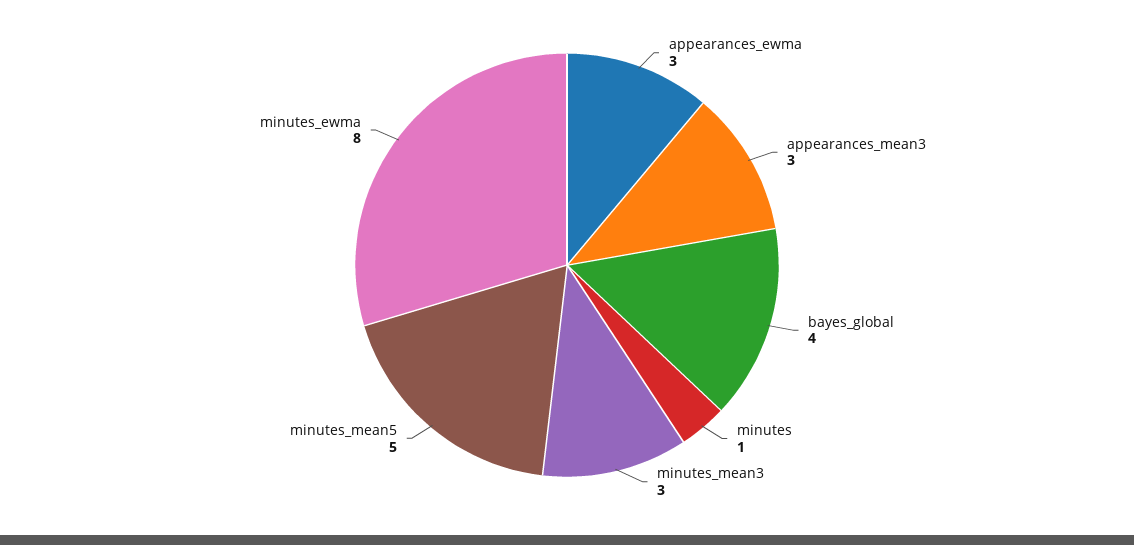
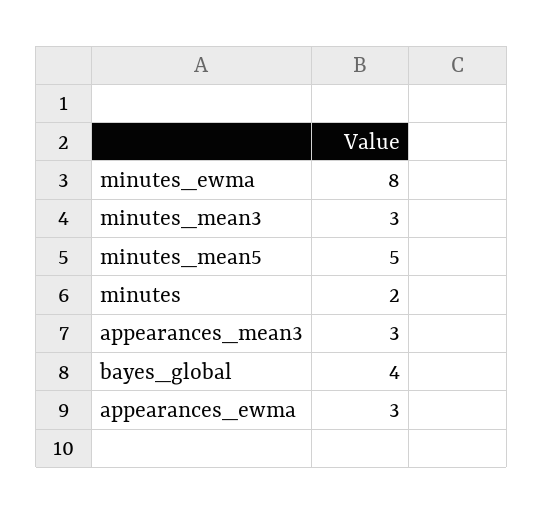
minutes: 1 -> 2

